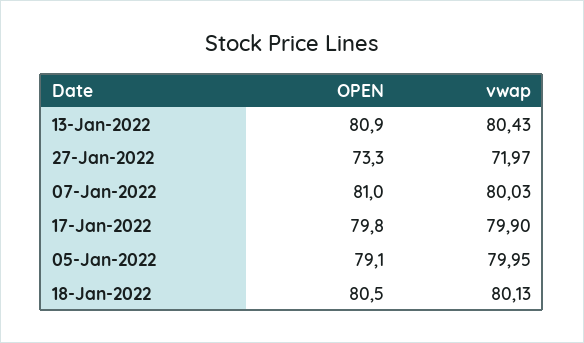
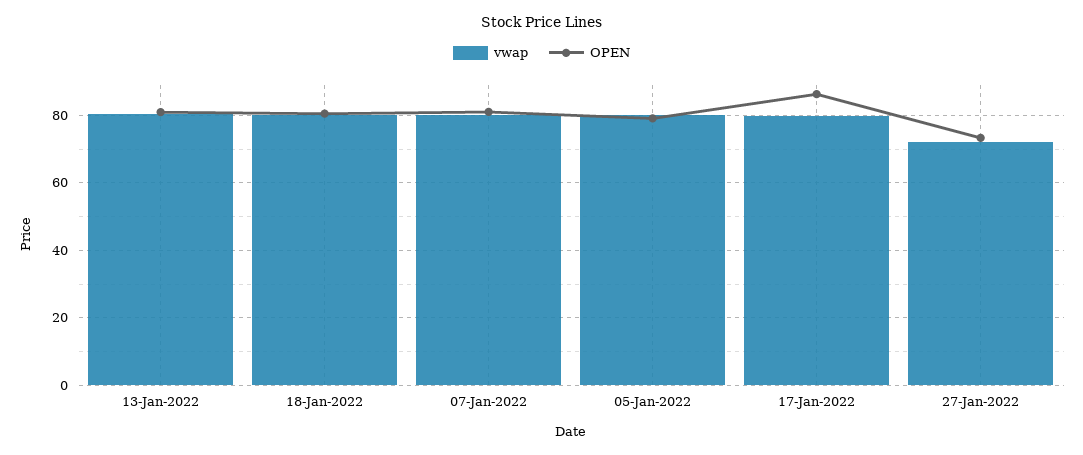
OPEN, 17-Jan-2022: 79.8 -> 86

